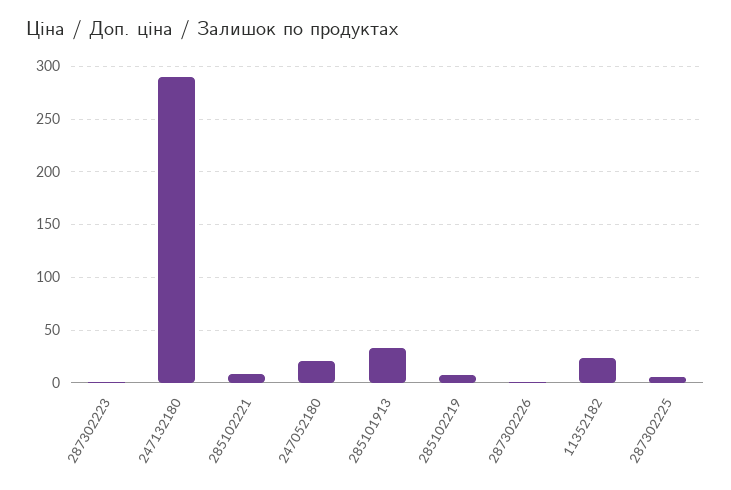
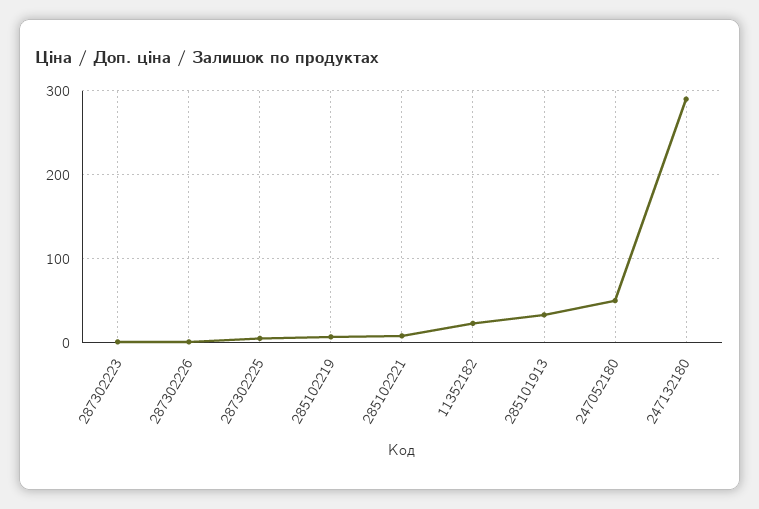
247052180: 20 -> 50

